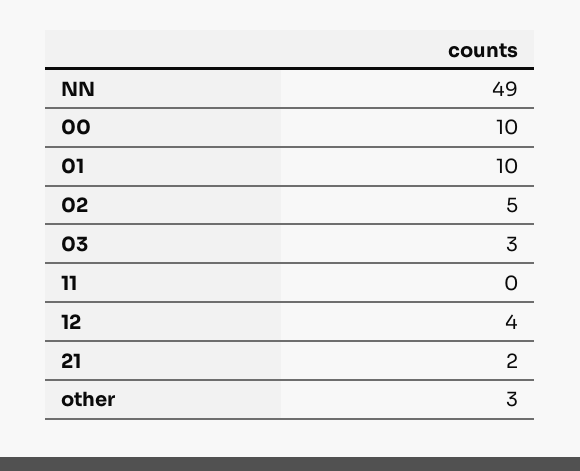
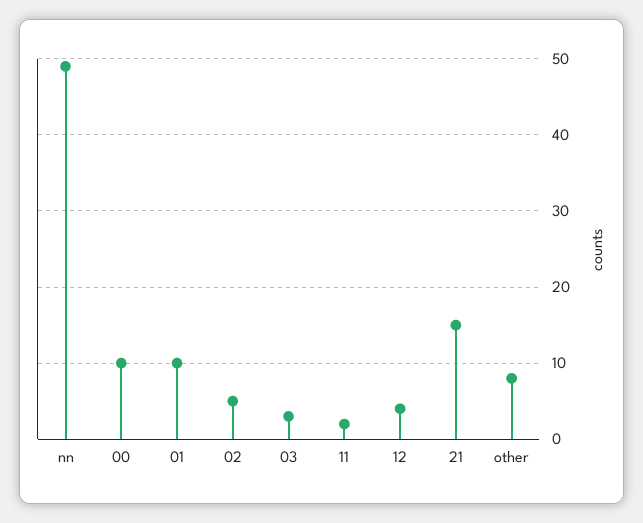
11: 0 -> 2
21: 2 -> 15
other: 3 -> 8

